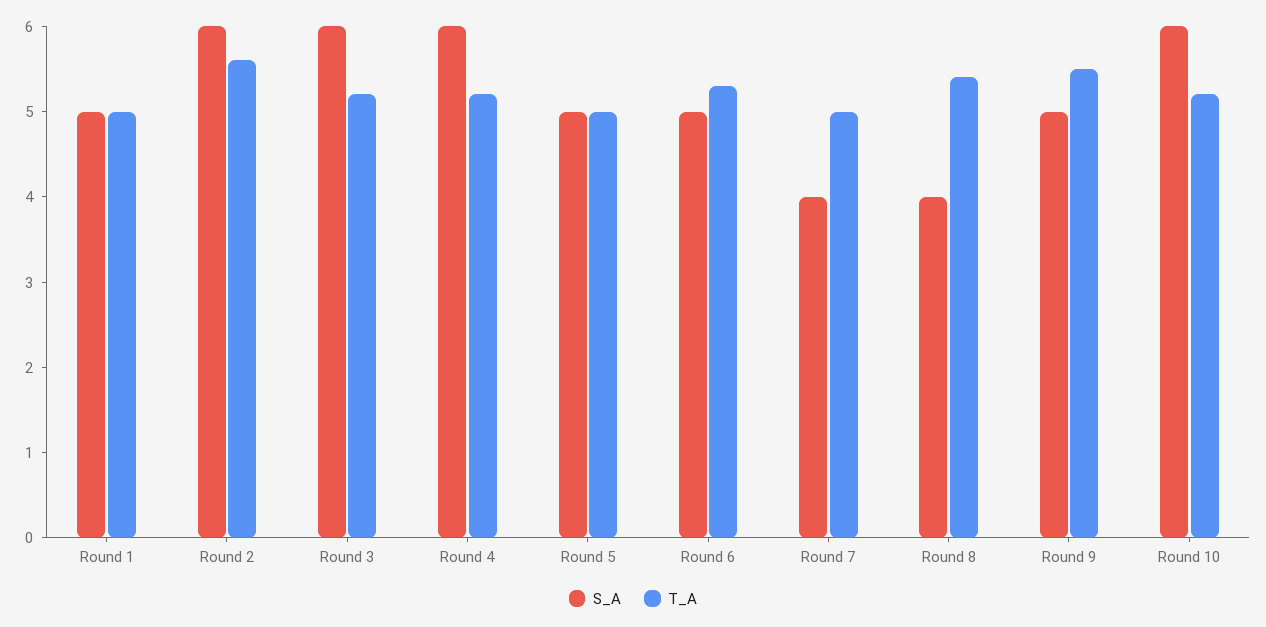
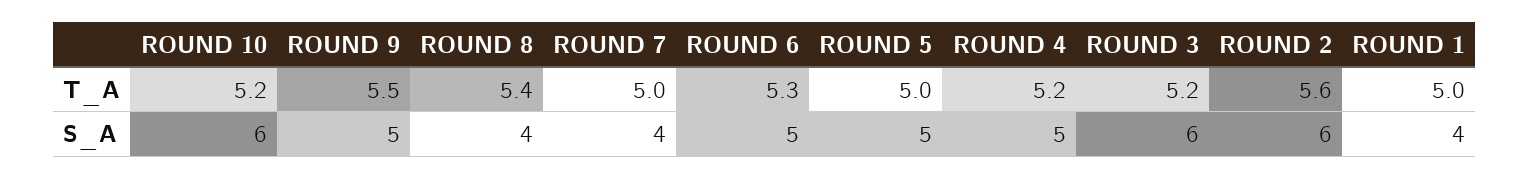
S_A, Round 1: 5 -> 4
S_A, Round 4: 6 -> 5

